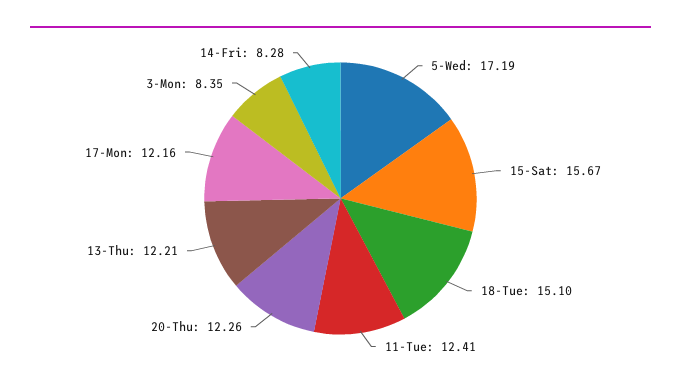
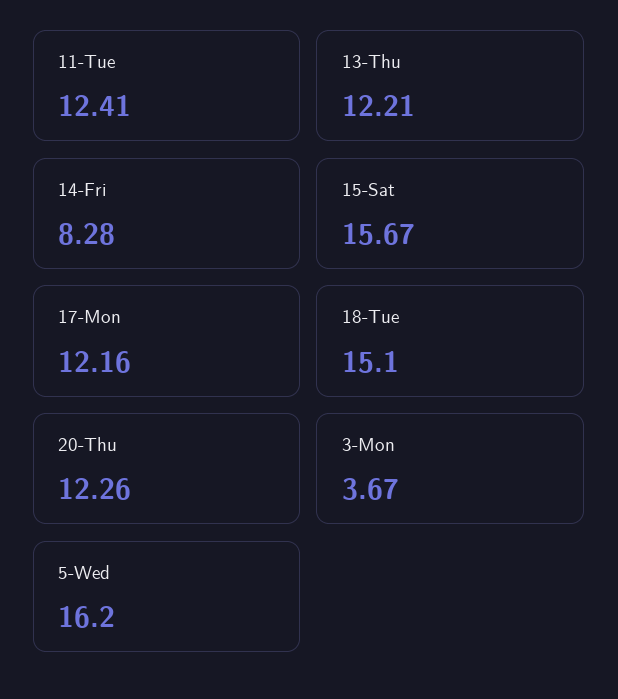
5-Wed: 17.19 -> 16.2
3-Mon: 8.35 -> 3.67

